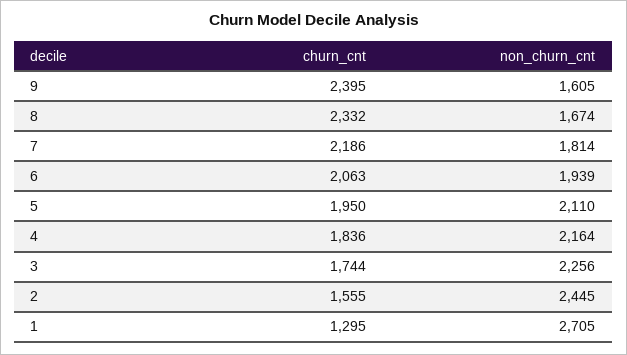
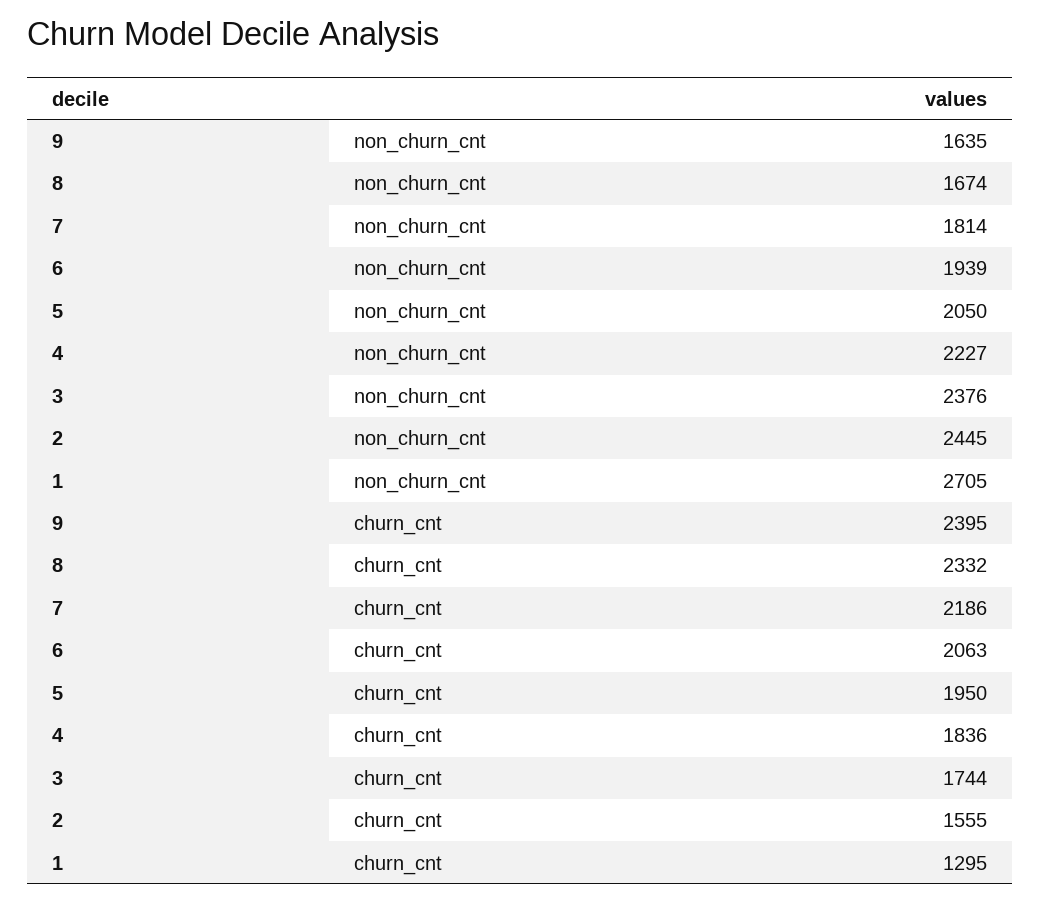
non_churn_cnt, 9: 1605 -> 1635
non_churn_cnt, 5: 2110 -> 2050
non_churn_cnt, 4: 2164 -> 2227
non_churn_cnt, 3: 2256 -> 2376

